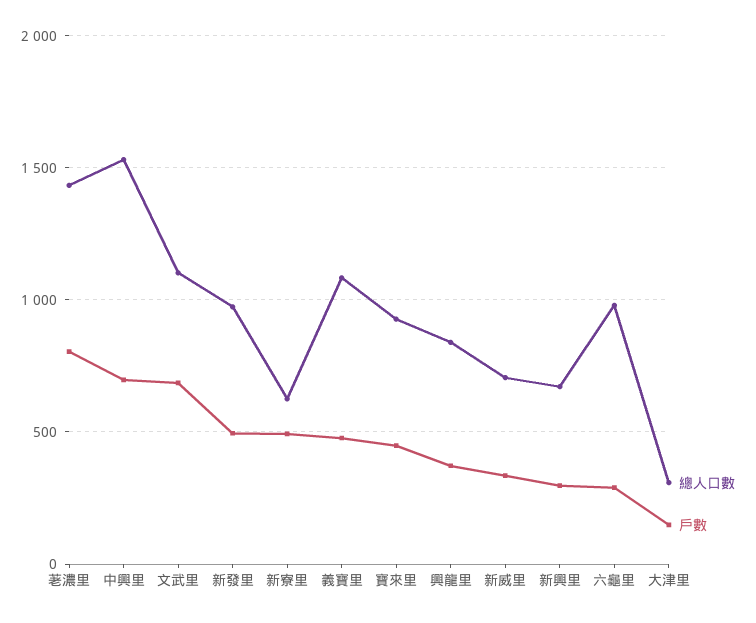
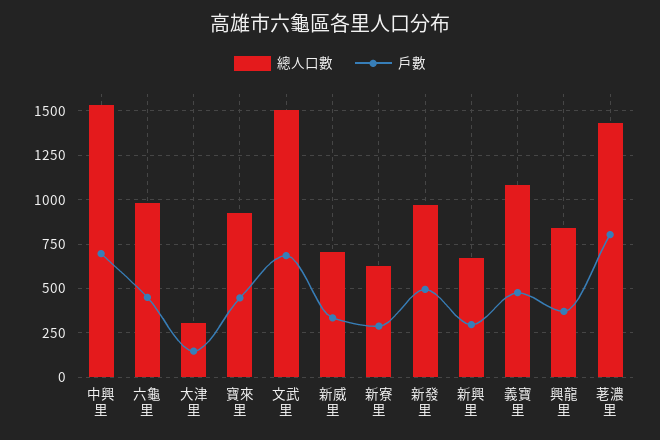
總人口數, 文武里: 1100 -> 1500
戶數, 新寮里: 500 -> 300
戶數, 六龜里: 300 -> 450

